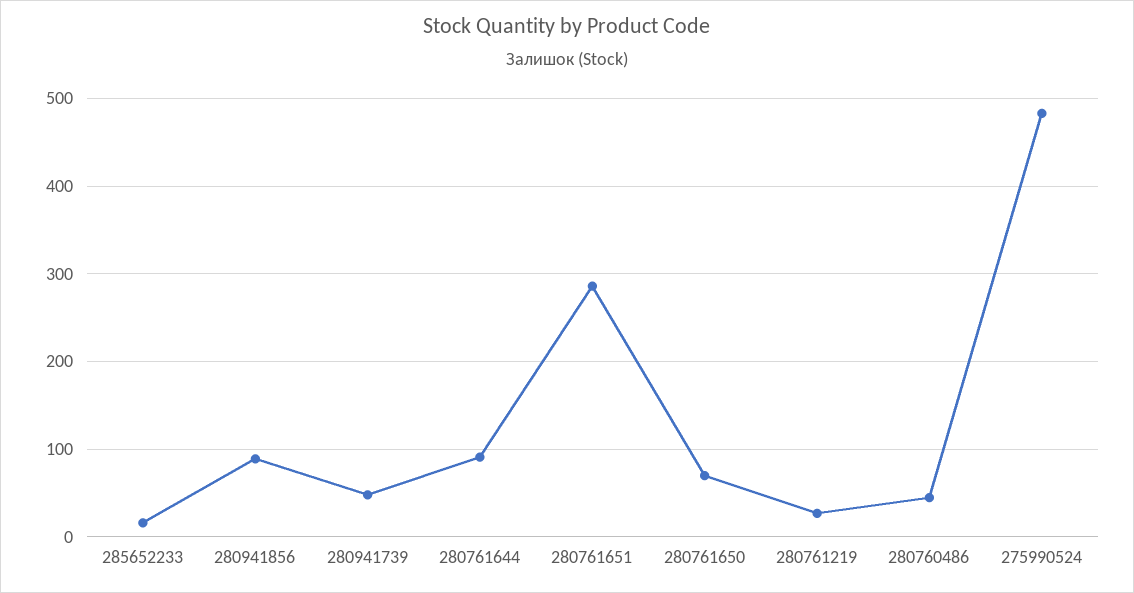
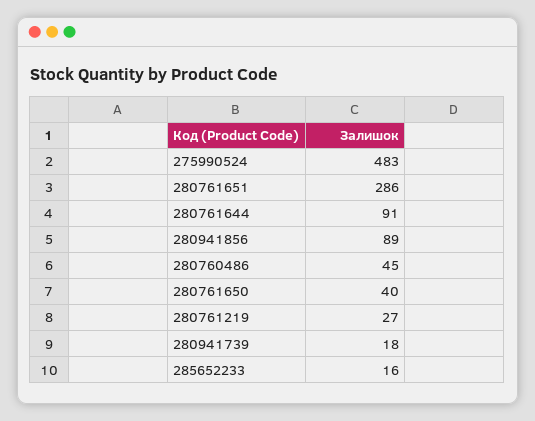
280941739: 50 -> 18
280761650: 70 -> 40

